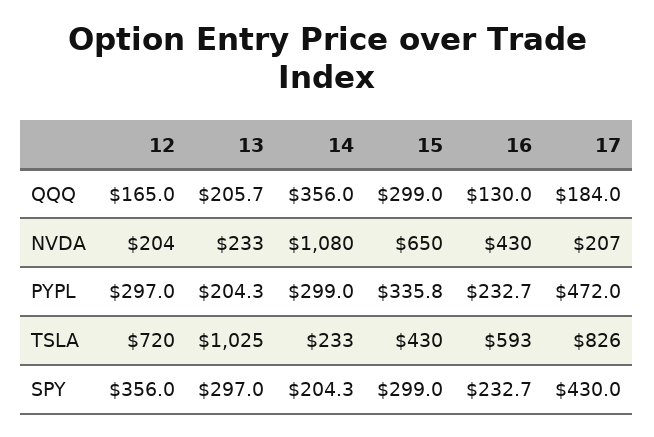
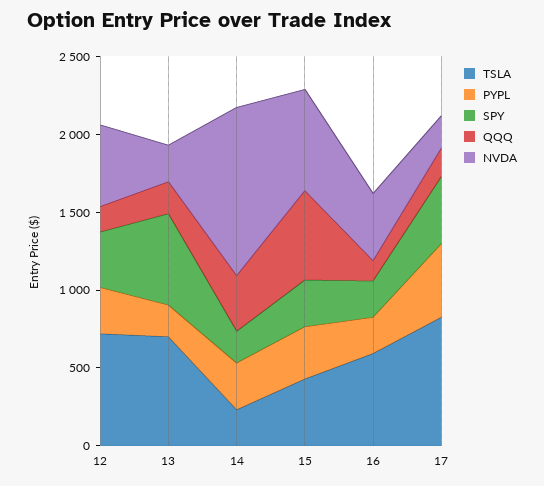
QQQ, 15: 299 -> 600
NVDA, 12: 204 -> 500
TSLA, 13: 1025 -> 700
SPY, 13: 297 -> 600

